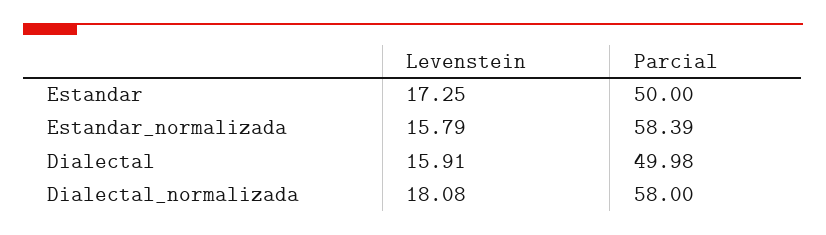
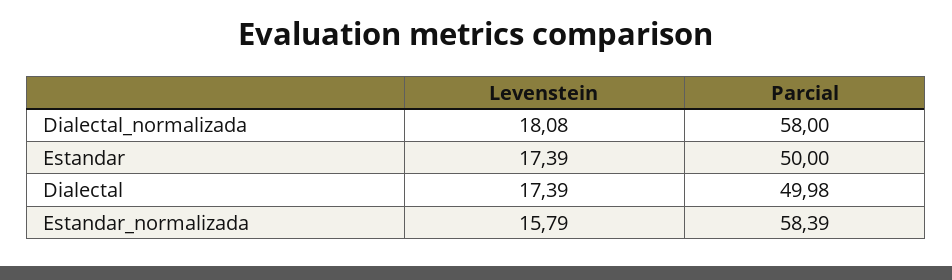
Levenstein, Estandar: 17.25 -> 17.39
Levenstein, Dialectal: 15.91 -> 17.39

